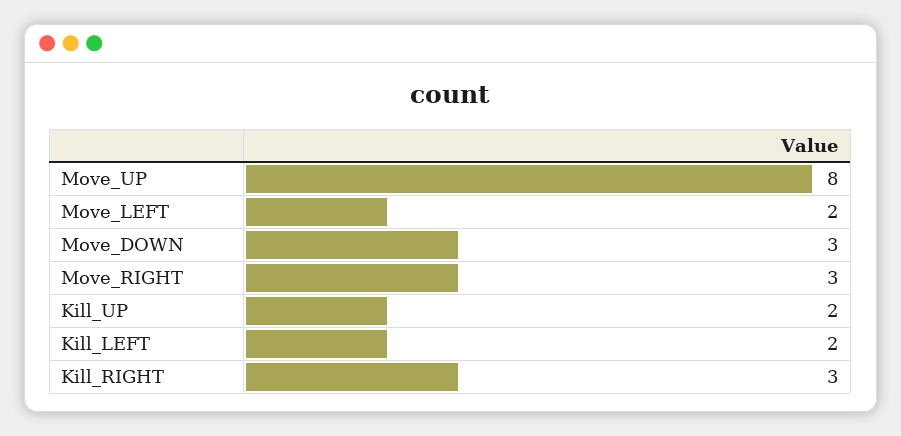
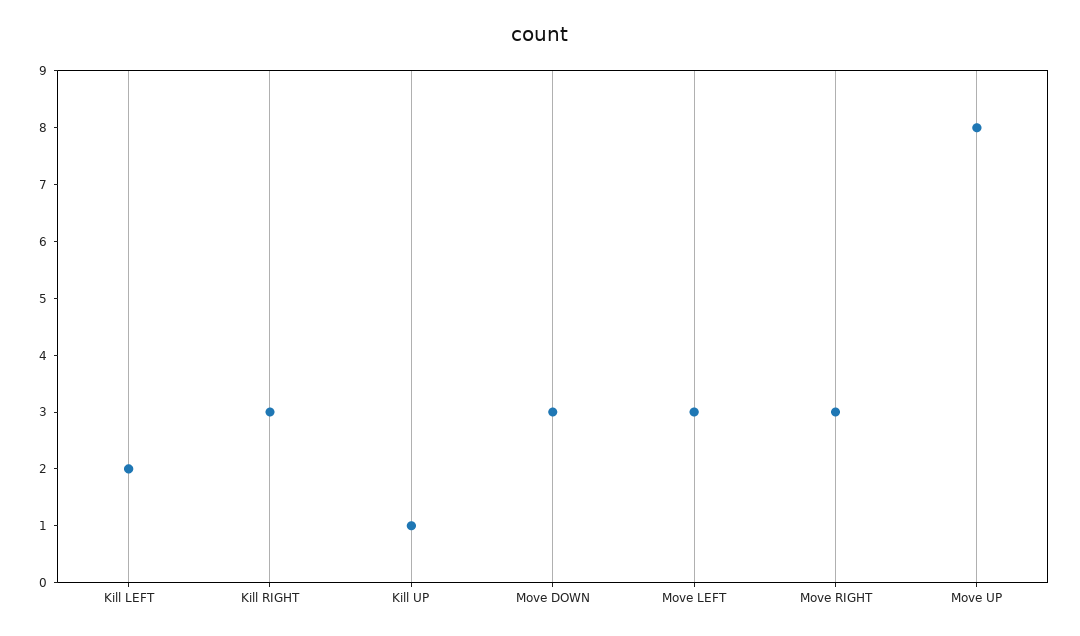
Move_LEFT: 2 -> 3
Kill_UP: 2 -> 1

